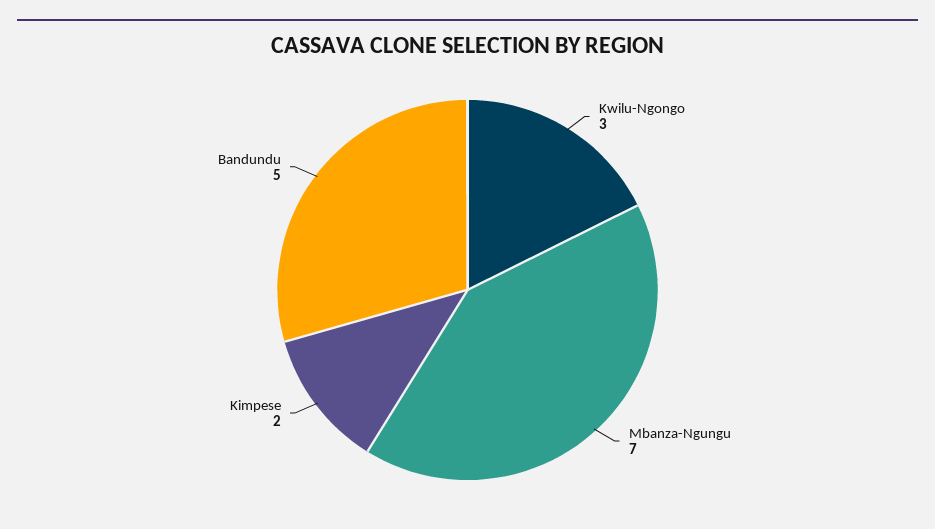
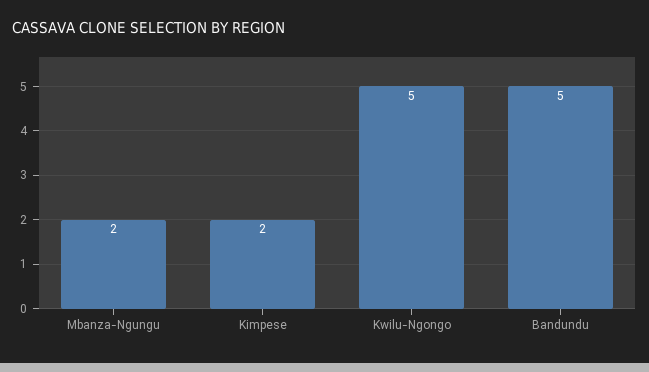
Kwilu-Ngongo: 3 -> 5
Mbanza-Ngungu: 7 -> 2

